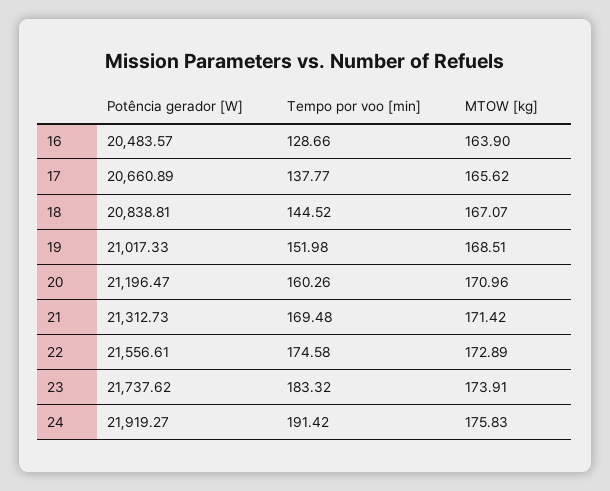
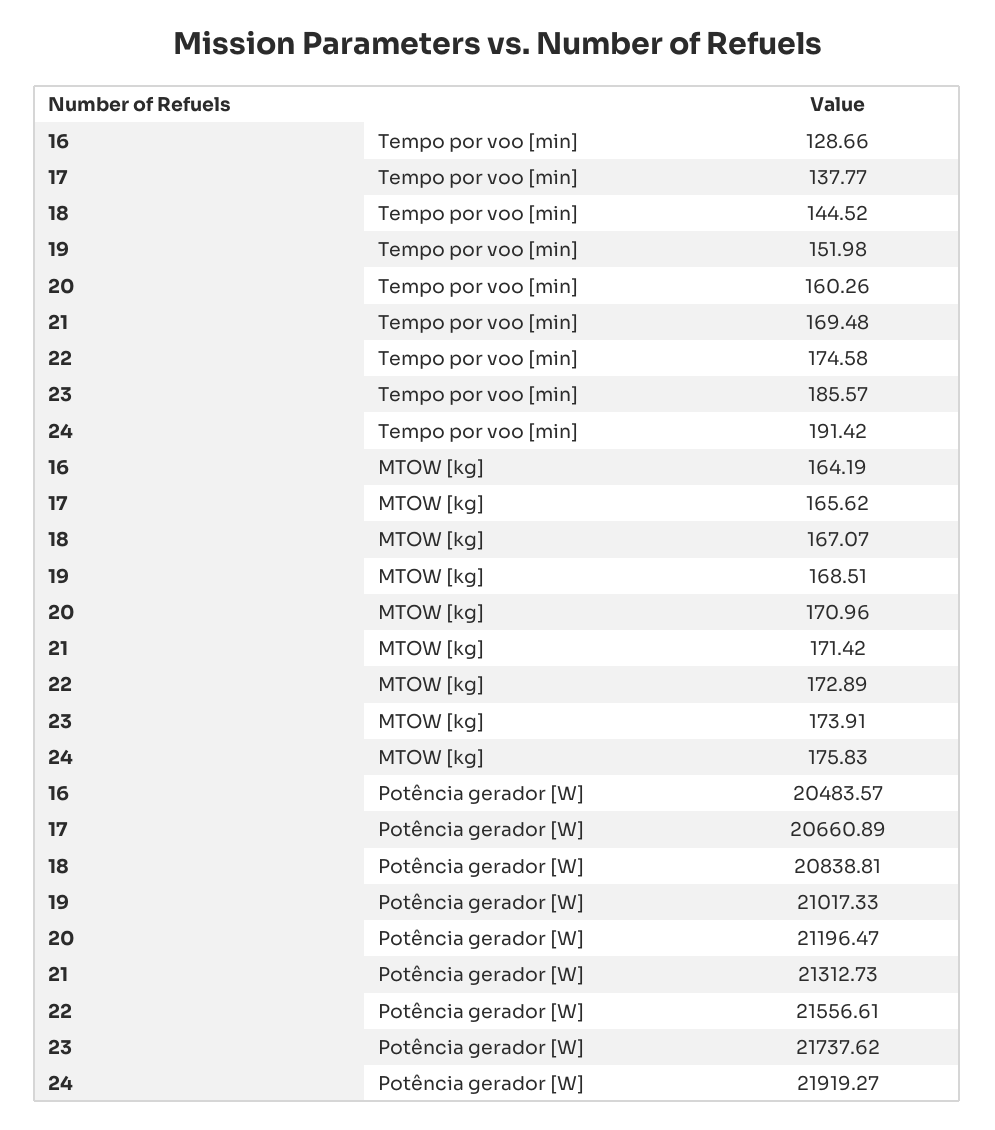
MTOW [kg], 16: 163.9 -> 164.19
Tempo por voo [min], 23: 183.32 -> 185.57

